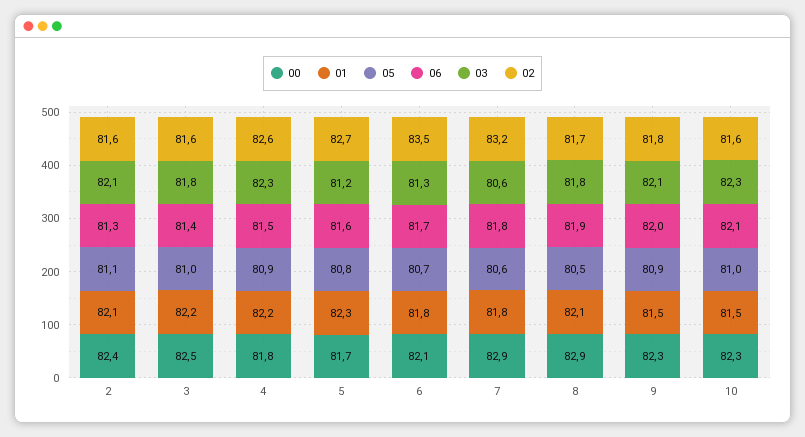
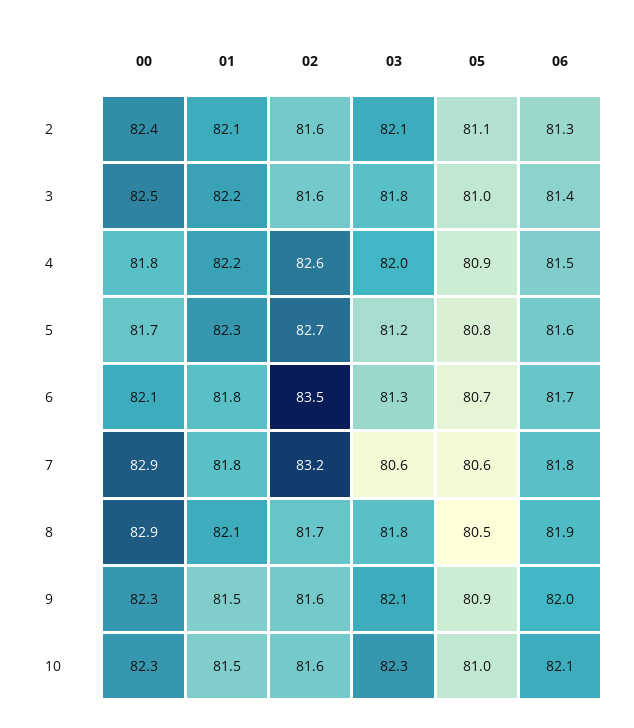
03, 4: 82.3 -> 82
02, 9: 81.8 -> 81.6

